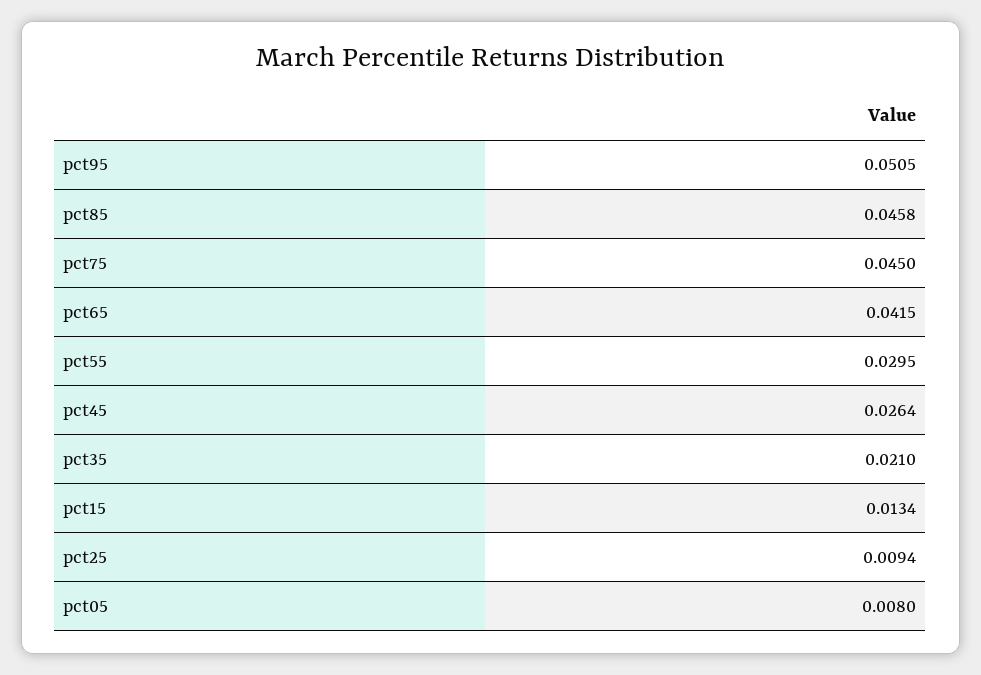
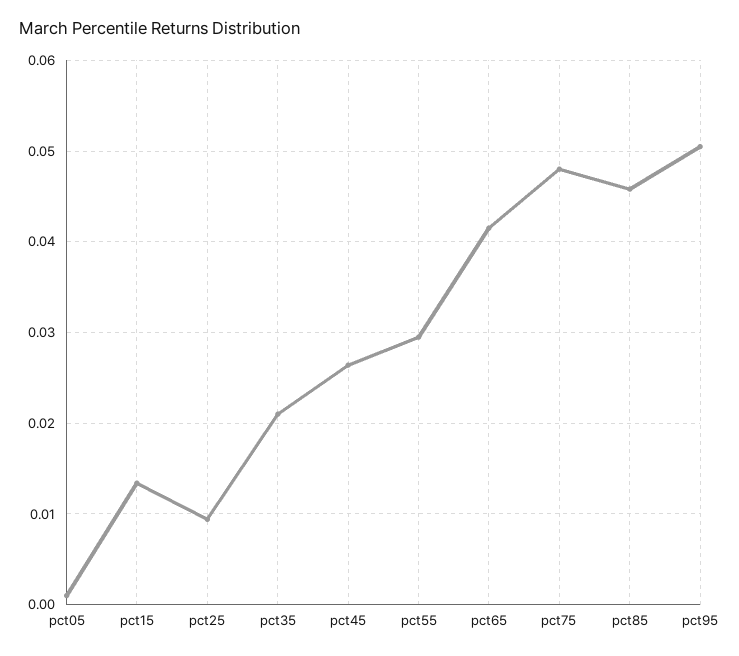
pct75: 0.045 -> 0.048
pct05: 0.008 -> 0.001

